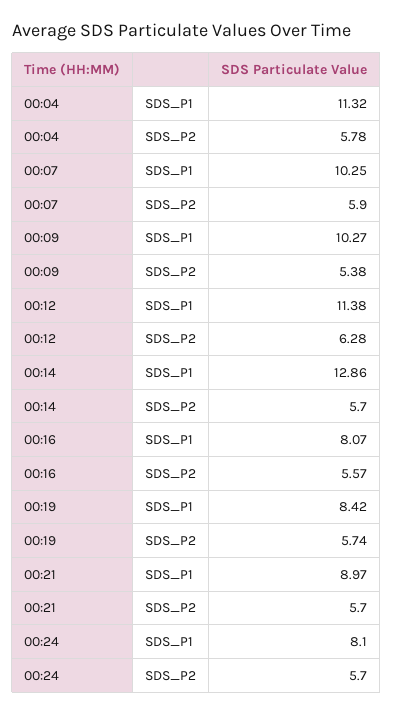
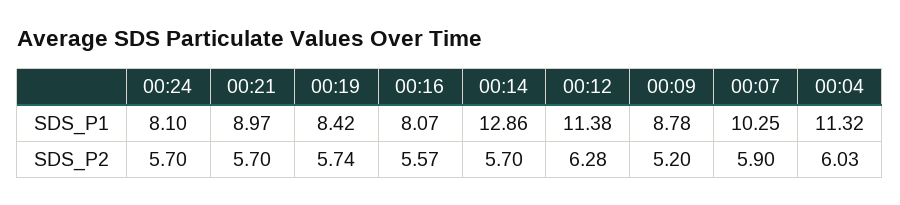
00:04, SDS_P2: 5.78 -> 6.03
00:09, SDS_P1: 10.27 -> 8.78
00:09, SDS_P2: 5.38 -> 5.2

